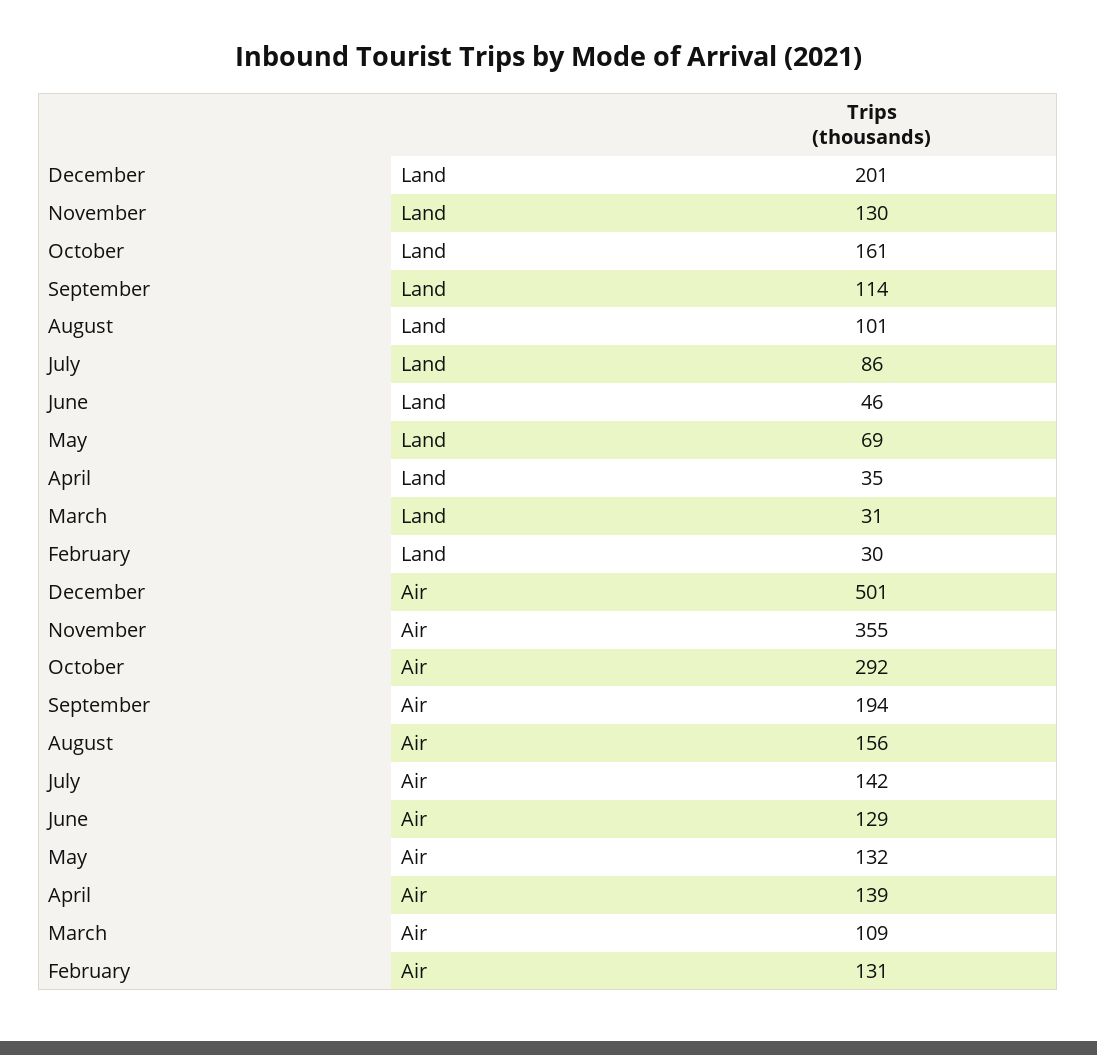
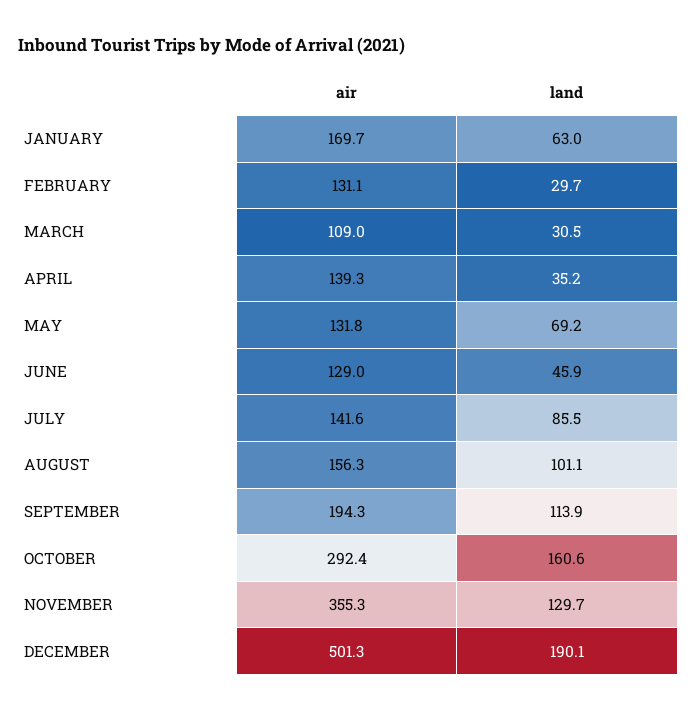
December, Land: 201 -> 190.1
JANUARY, Air: none -> 169.7
JANUARY, Land: none -> 63

